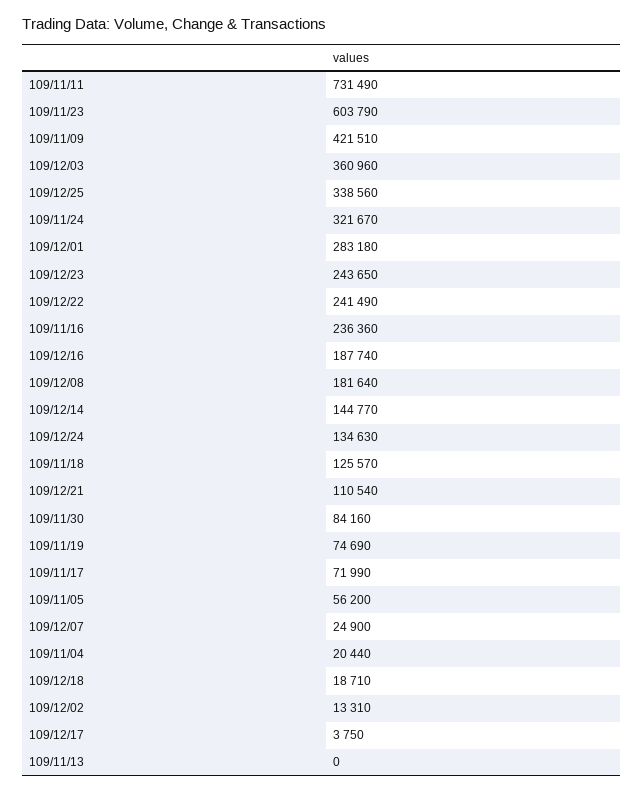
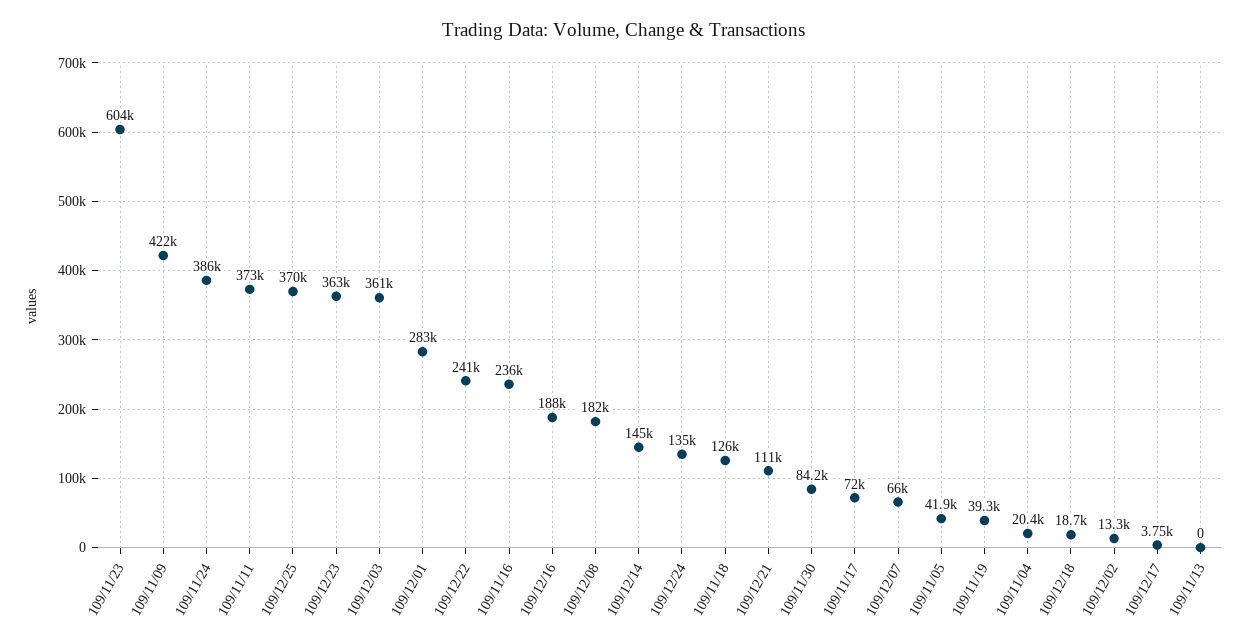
109/11/11: 731490 -> 373000
109/12/25: 338560 -> 370000
109/11/24: 321670 -> 386000
109/12/23: 243650 -> 363000
109/11/19: 74690 -> 39300
109/11/05: 56200 -> 41900
109/12/07: 24900 -> 66000

